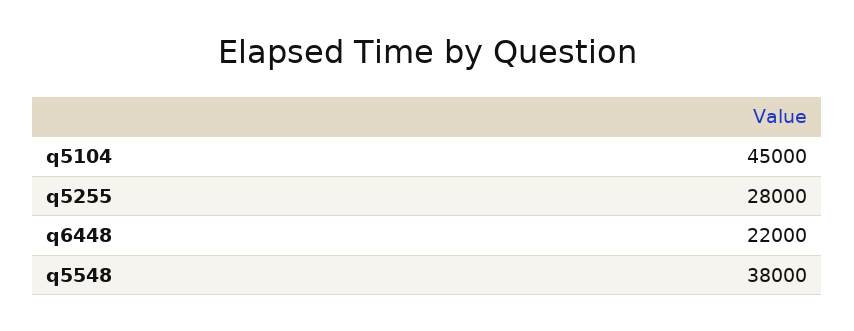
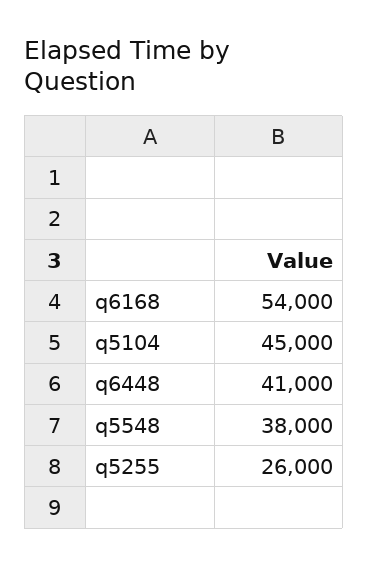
q5255: 28000 -> 26000
q6448: 22000 -> 41000
q6168: none -> 54000

